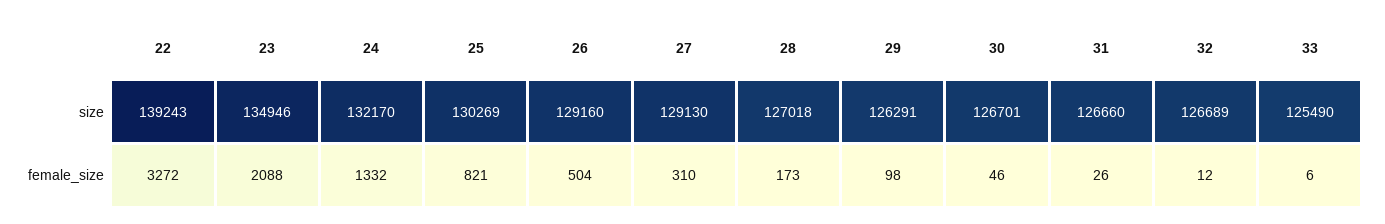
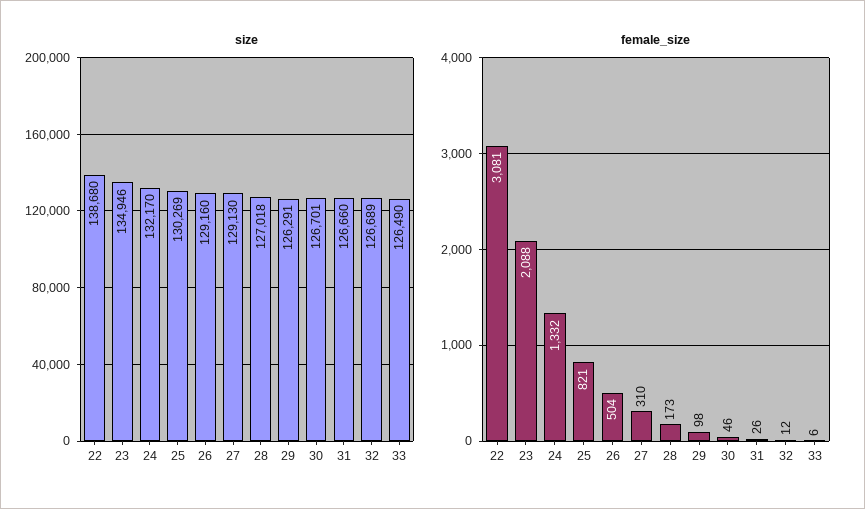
size, 22: 139243 -> 138680
size, 33: 125490 -> 126490
female_size, 22: 3272 -> 3081

